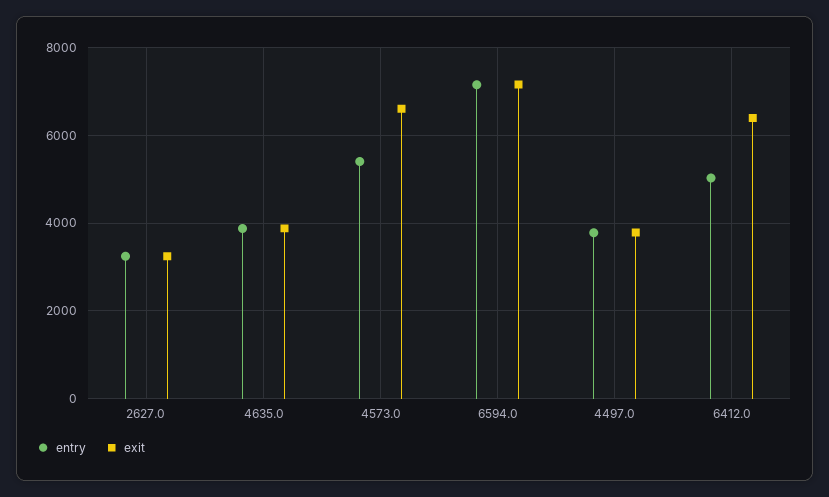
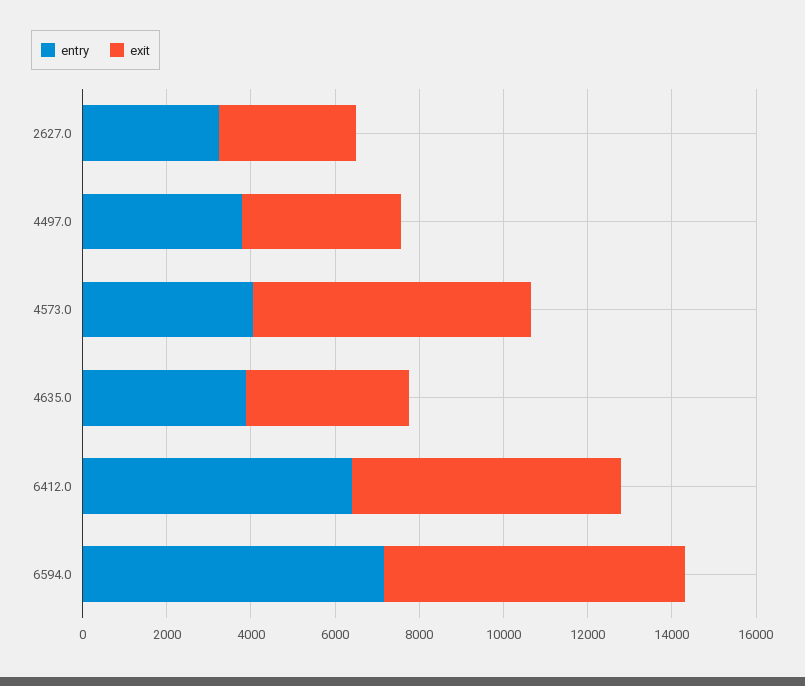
entry, 4573.0: 5400 -> 4000
entry, 6412.0: 5000 -> 6500

